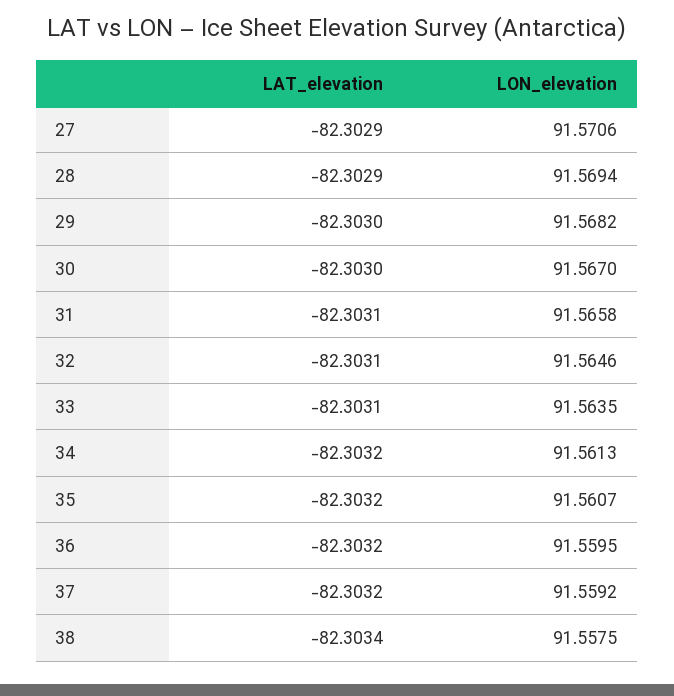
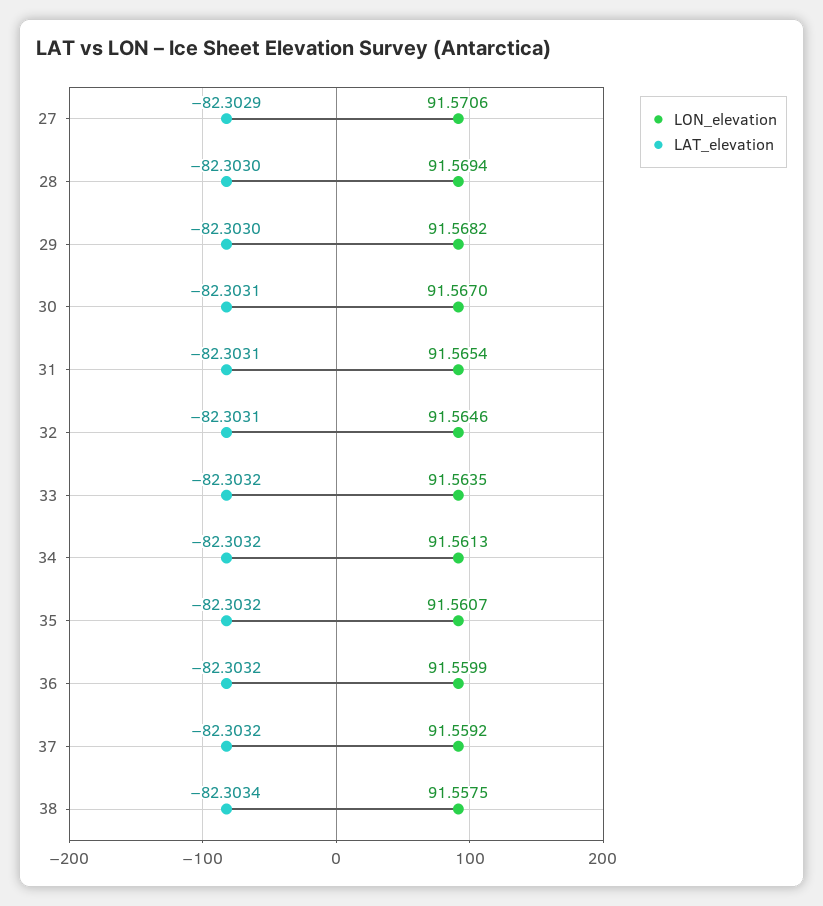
LAT_elevation, 28: -82.3029 -> -82.303
LAT_elevation, 30: -82.303 -> -82.3031
LON_elevation, 31: 91.5658 -> 91.5654
LAT_elevation, 33: -82.3031 -> -82.3032
LON_elevation, 36: 91.5595 -> 91.5599

